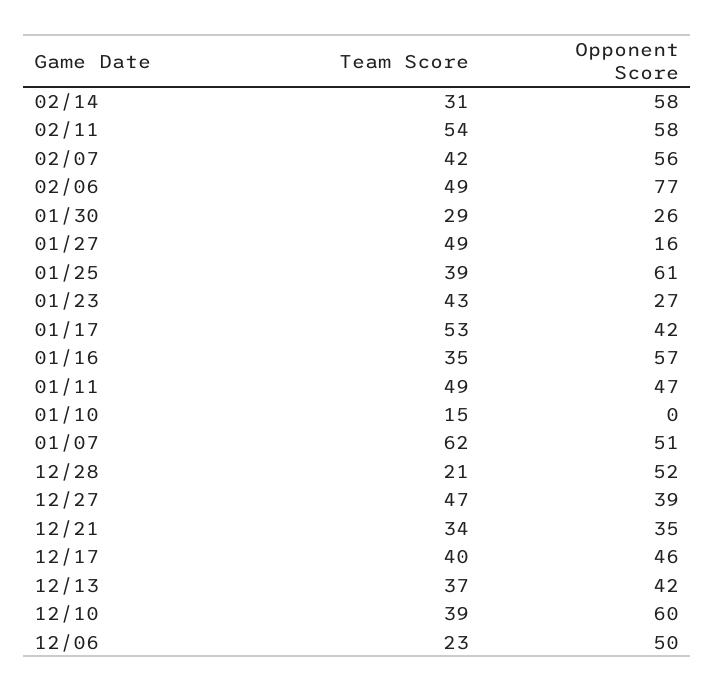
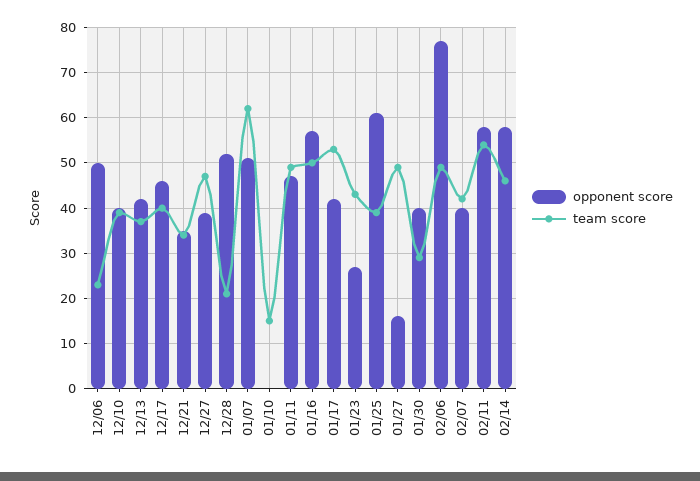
Team Score, 02/14: 31 -> 45
Opponent Score, 02/07: 56 -> 40
Opponent Score, 01/30: 26 -> 40
Team Score, 01/16: 35 -> 50
Opponent Score, 12/10: 60 -> 40

